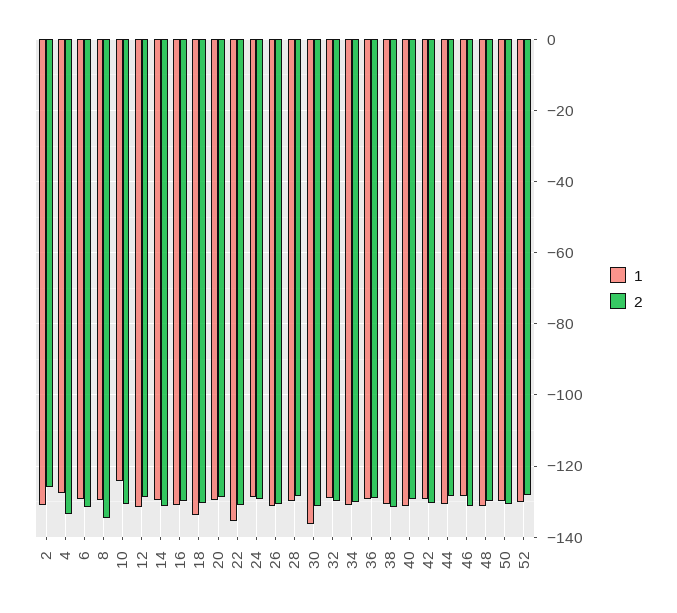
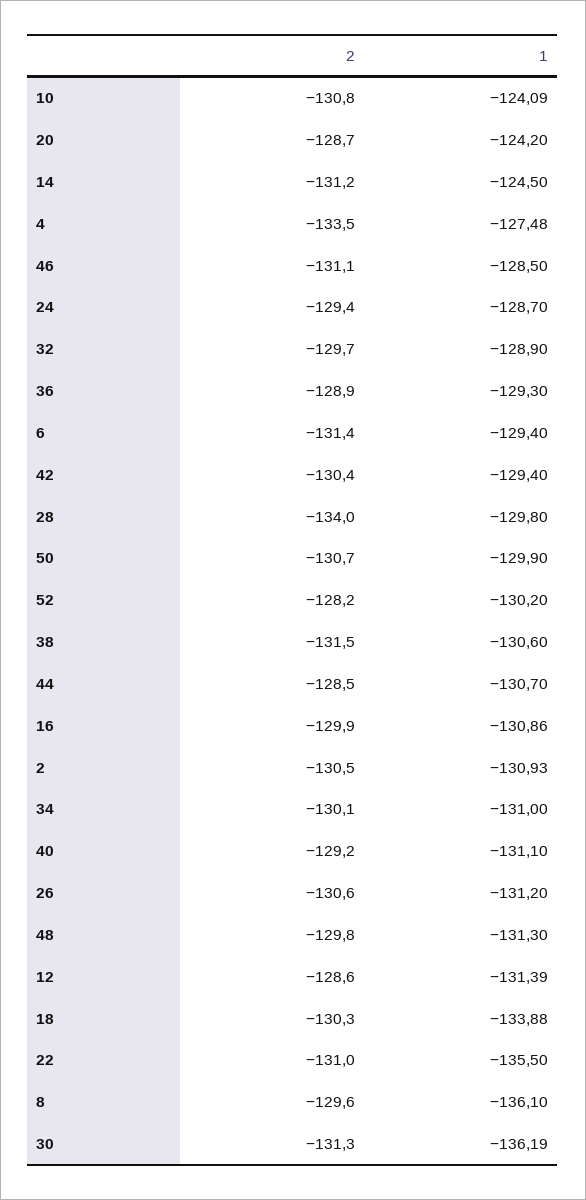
2, 2: -126 -> -130.5
1, 8: -130 -> -136.1
2, 8: -134 -> -129.6
1, 14: -130 -> -124.5
1, 20: -130 -> -124.2
2, 28: -128 -> -134

